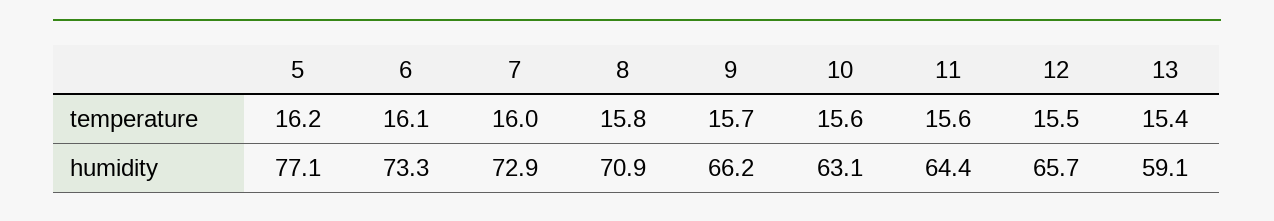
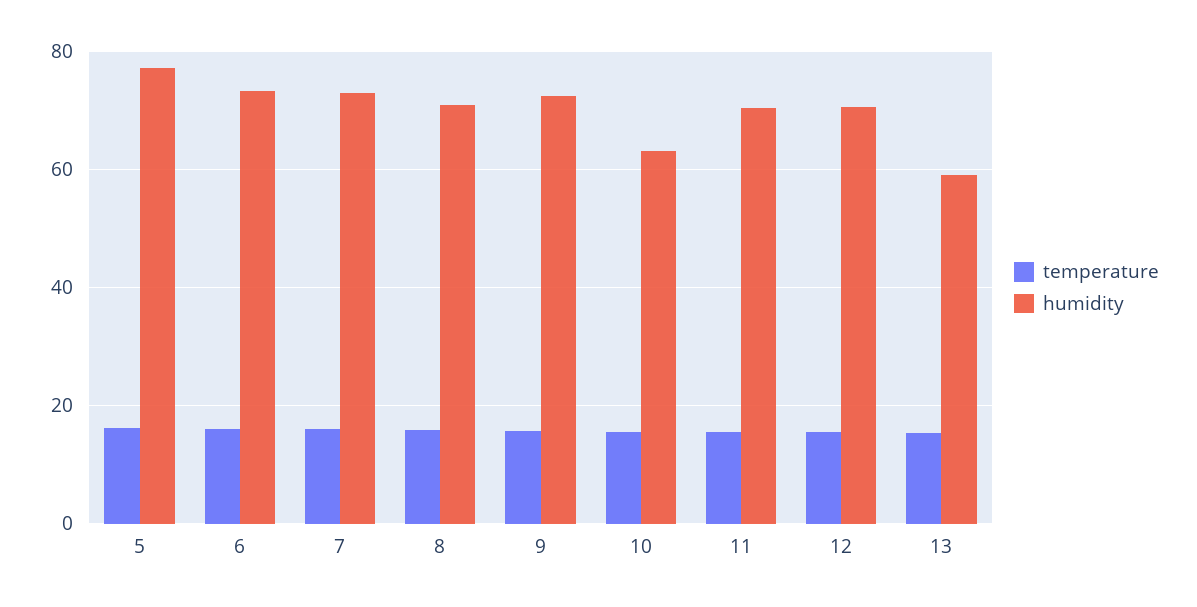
humidity, 9: 66.2 -> 72
humidity, 11: 64.4 -> 70
humidity, 12: 65.7 -> 70

